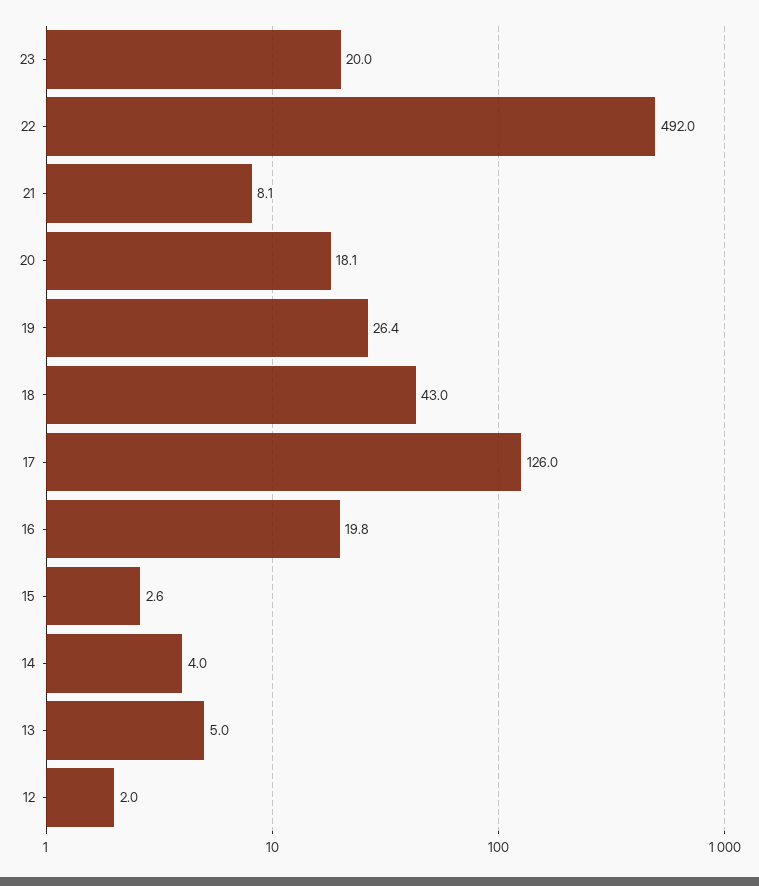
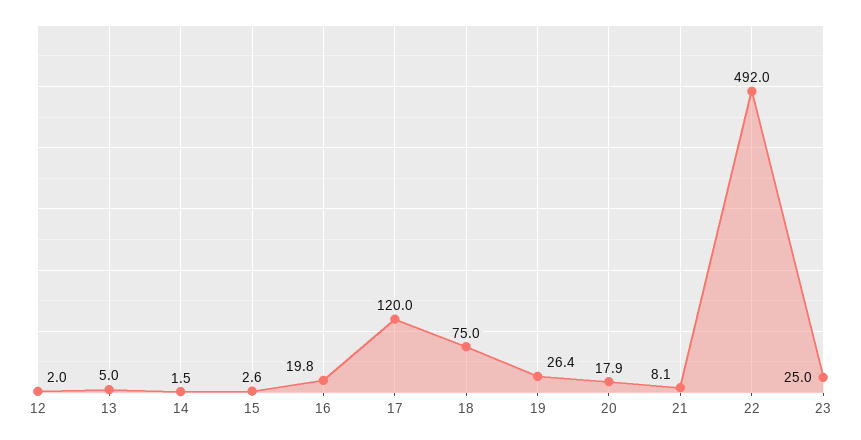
23: 20 -> 25
20: 18.1 -> 17.9
18: 43 -> 75
17: 126 -> 120
14: 4 -> 1.5

